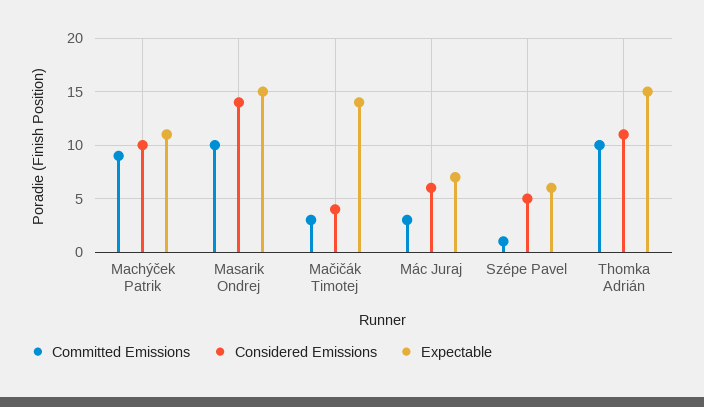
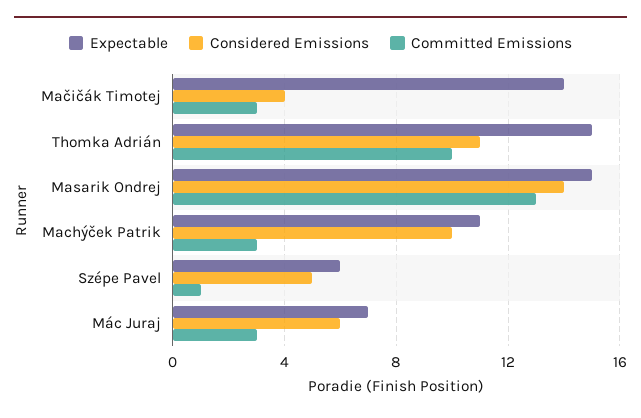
Committed Emissions, Machýček Patrik: 9 -> 3
Committed Emissions, Masarik Ondrej: 10 -> 13

